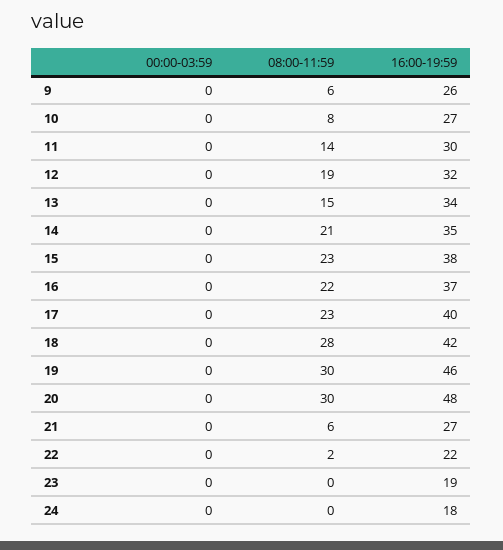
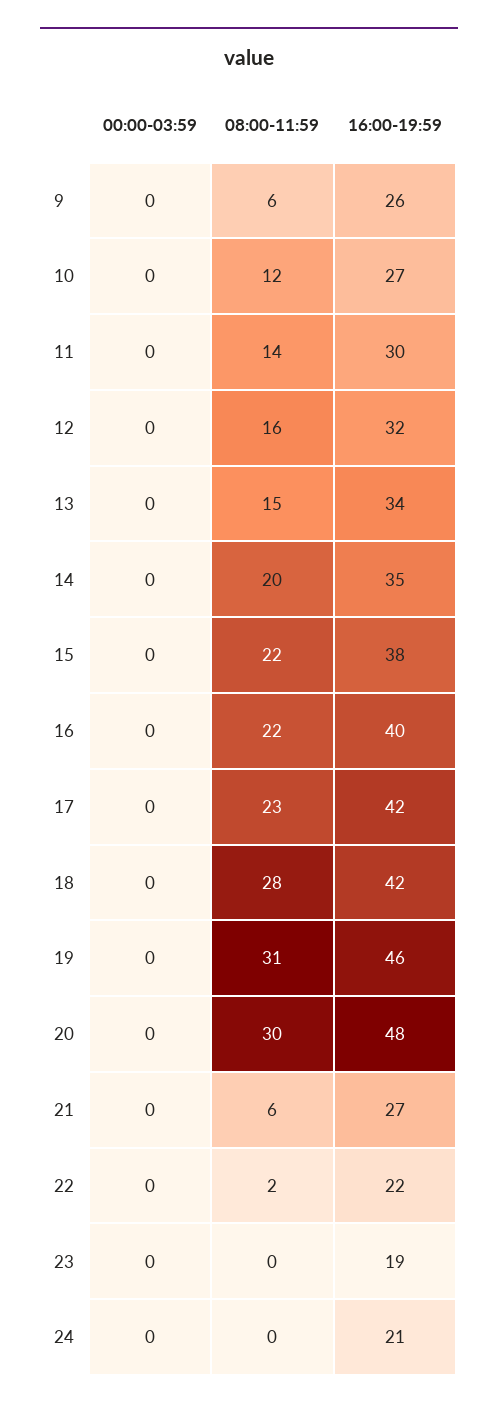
08:00-11:59, 10: 8 -> 12
08:00-11:59, 12: 19 -> 16
08:00-11:59, 14: 21 -> 20
08:00-11:59, 15: 23 -> 22
16:00-19:59, 16: 37 -> 40
16:00-19:59, 17: 40 -> 42
08:00-11:59, 19: 30 -> 31
16:00-19:59, 24: 18 -> 21

